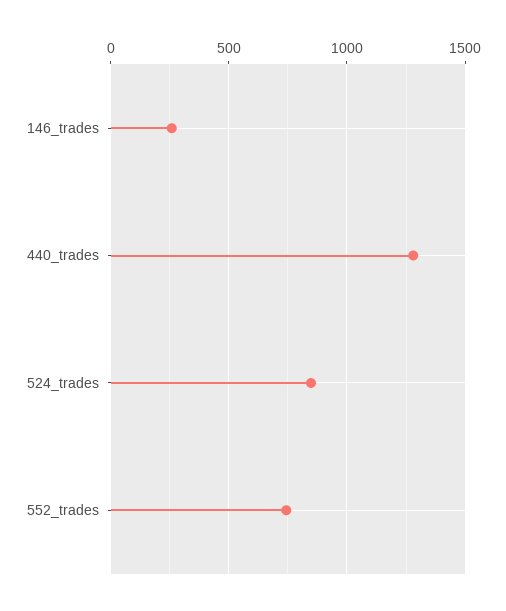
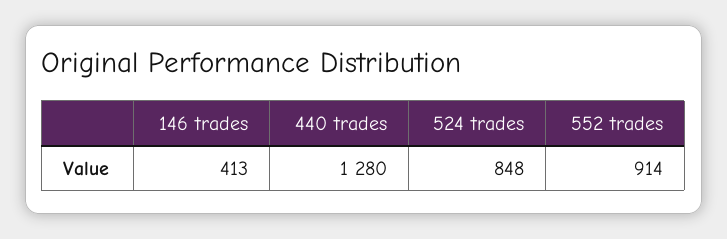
146_trades: 250 -> 413
552_trades: 750 -> 914

